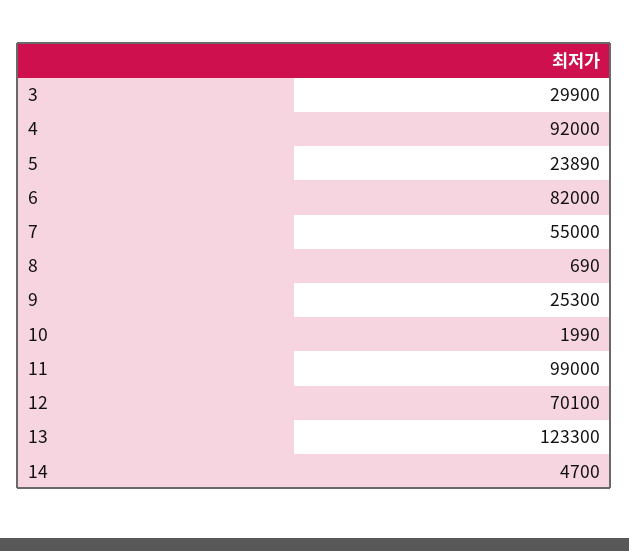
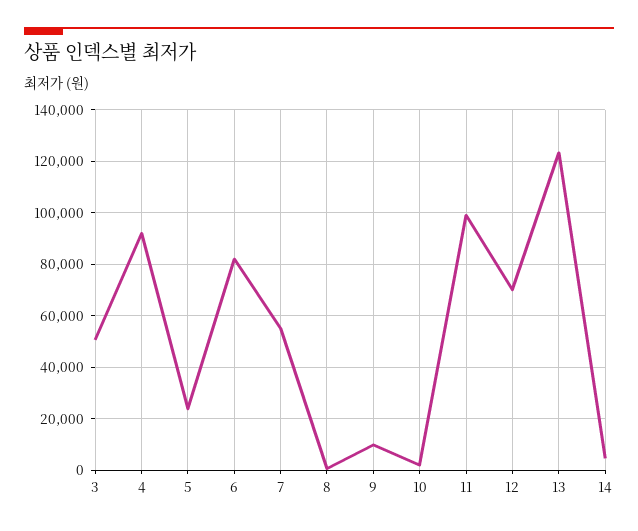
3: 29900 -> 50000
9: 25300 -> 10000

